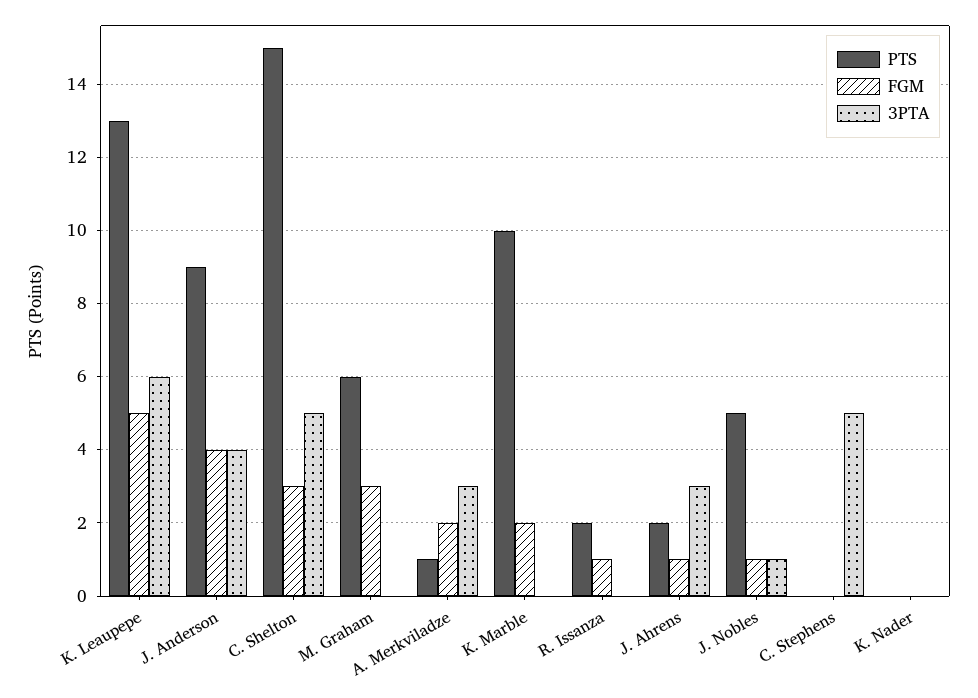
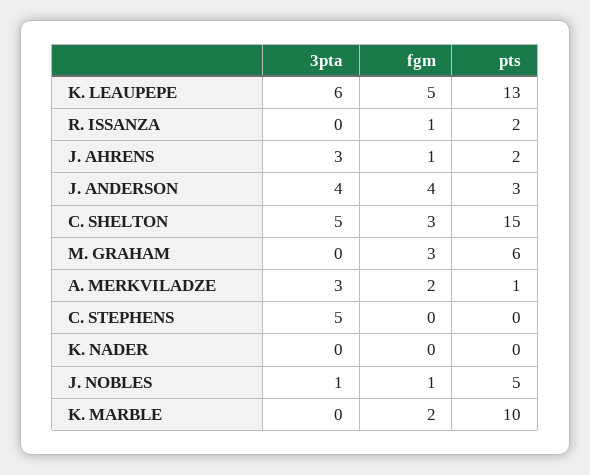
PTS, J. Anderson: 9 -> 3

